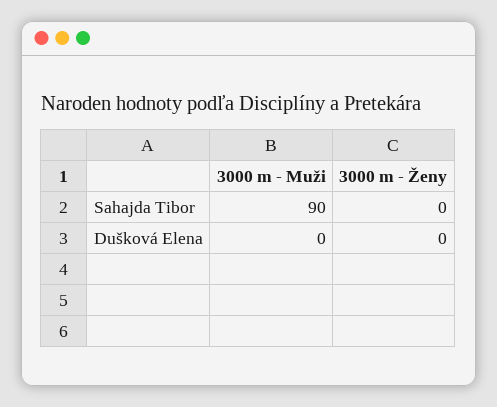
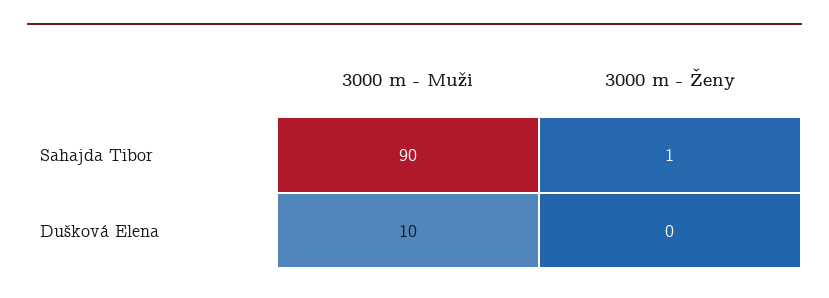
3000 m - Ženy, Sahajda Tibor: 0 -> 1
3000 m - Muži, Dušková Elena: 0 -> 10

